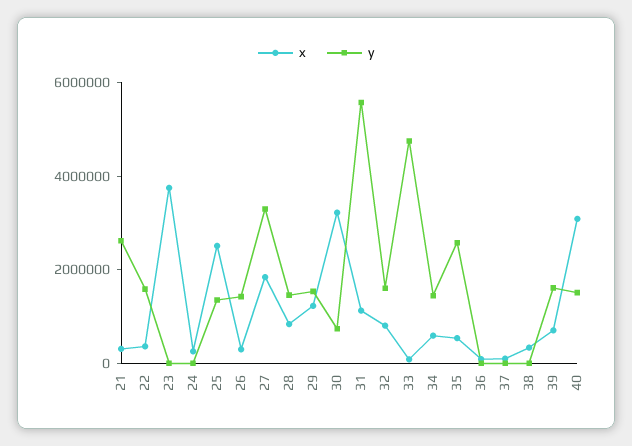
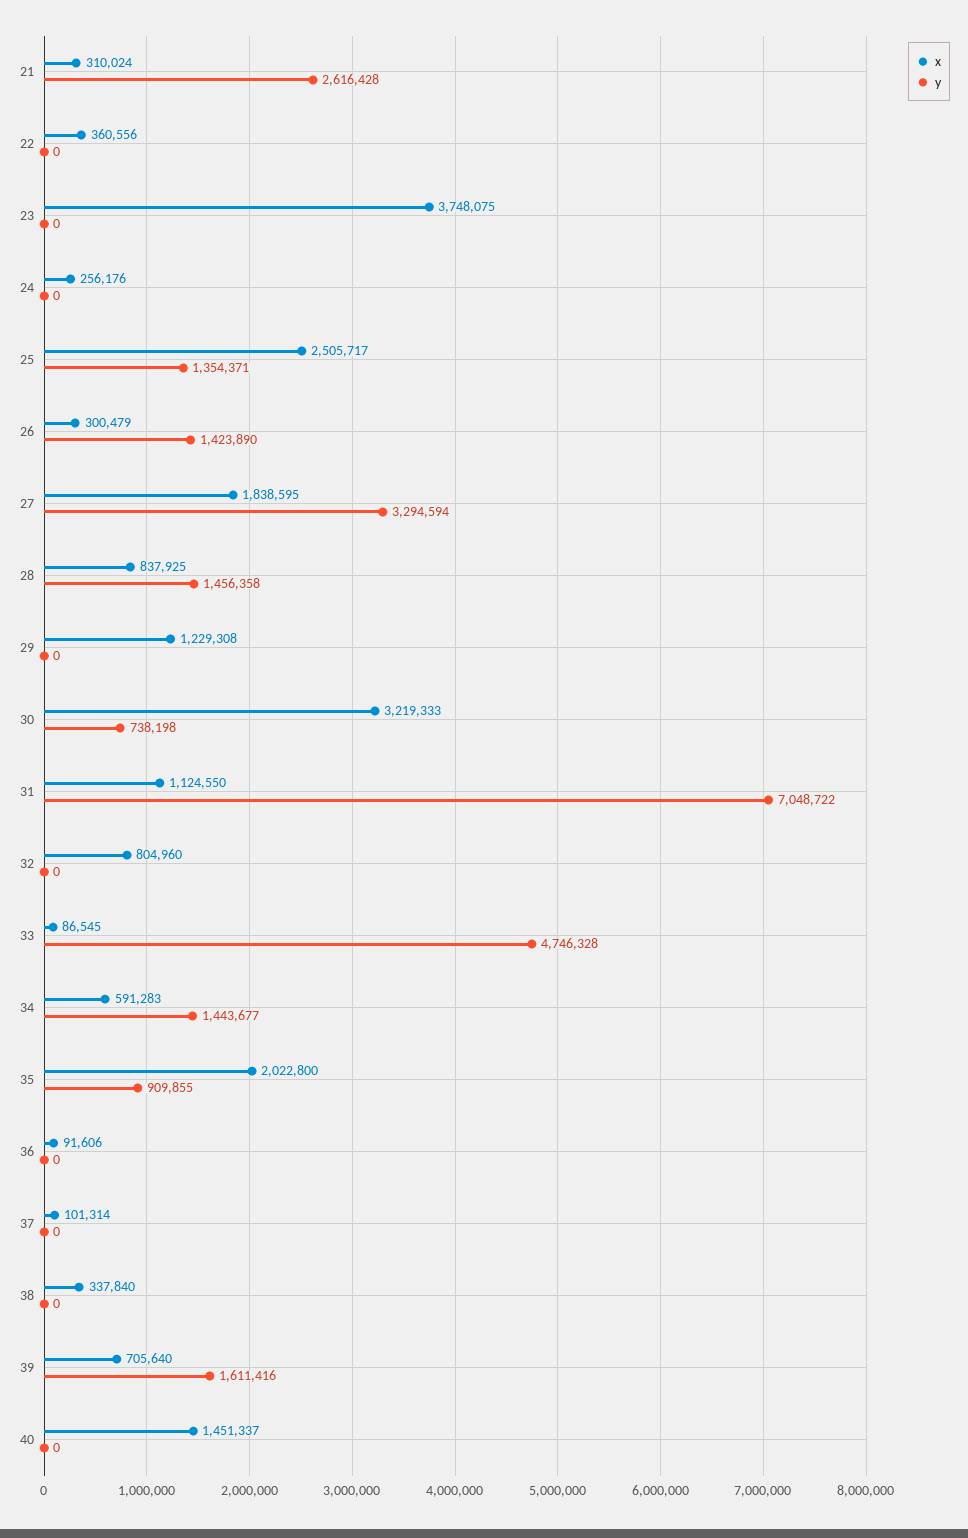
y, 22: 1500000 -> 0
y, 29: 1500000 -> 0
y, 31: 5500000 -> 7048722
y, 32: 1500000 -> 0
x, 35: 500000 -> 2022800
y, 35: 2500000 -> 909855
x, 40: 3000000 -> 1451337
y, 40: 1500000 -> 0

